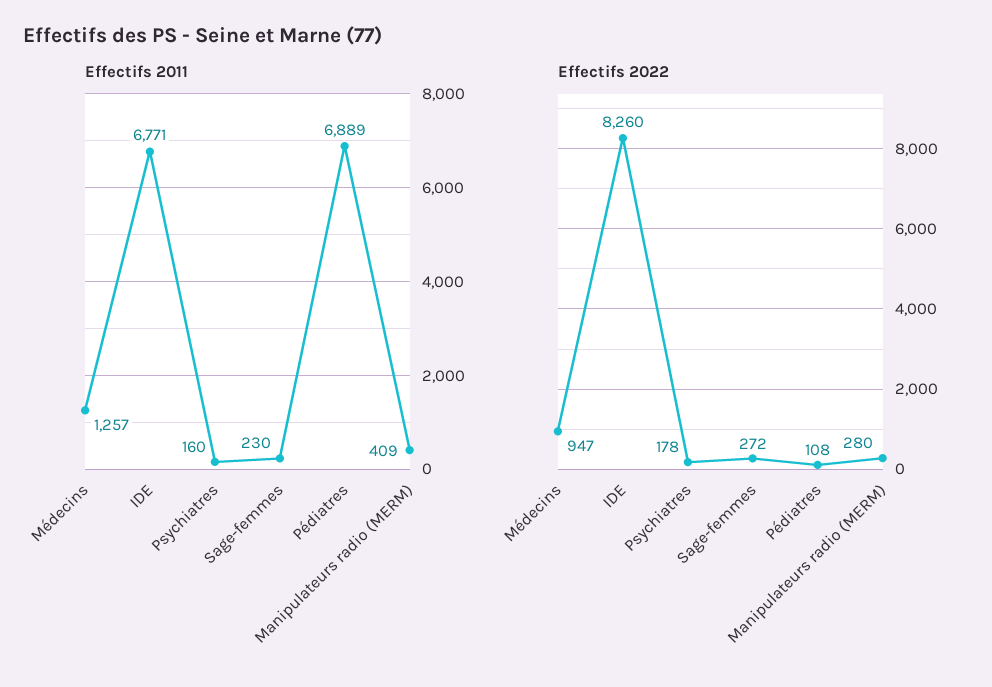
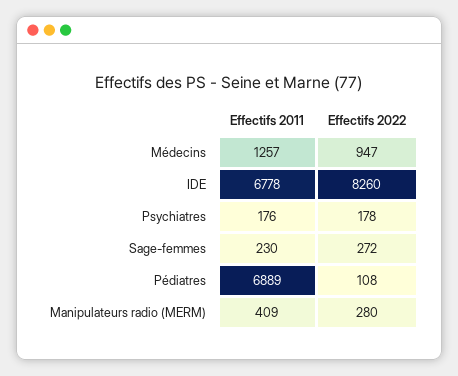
Effectifs 2011, IDE: 6771 -> 6778
Effectifs 2011, Psychiatres: 160 -> 176

